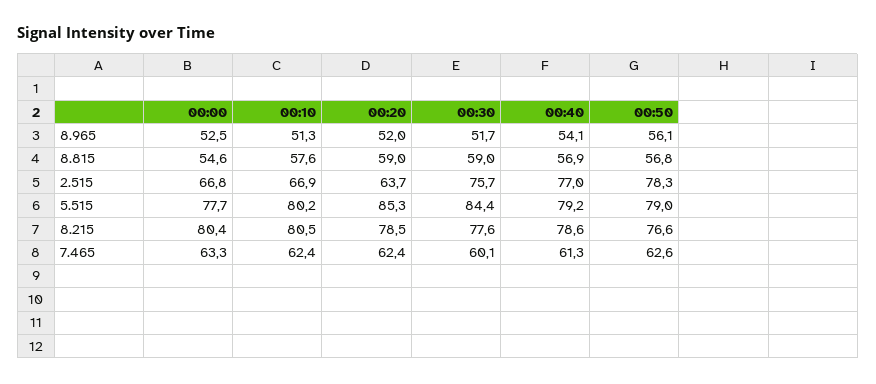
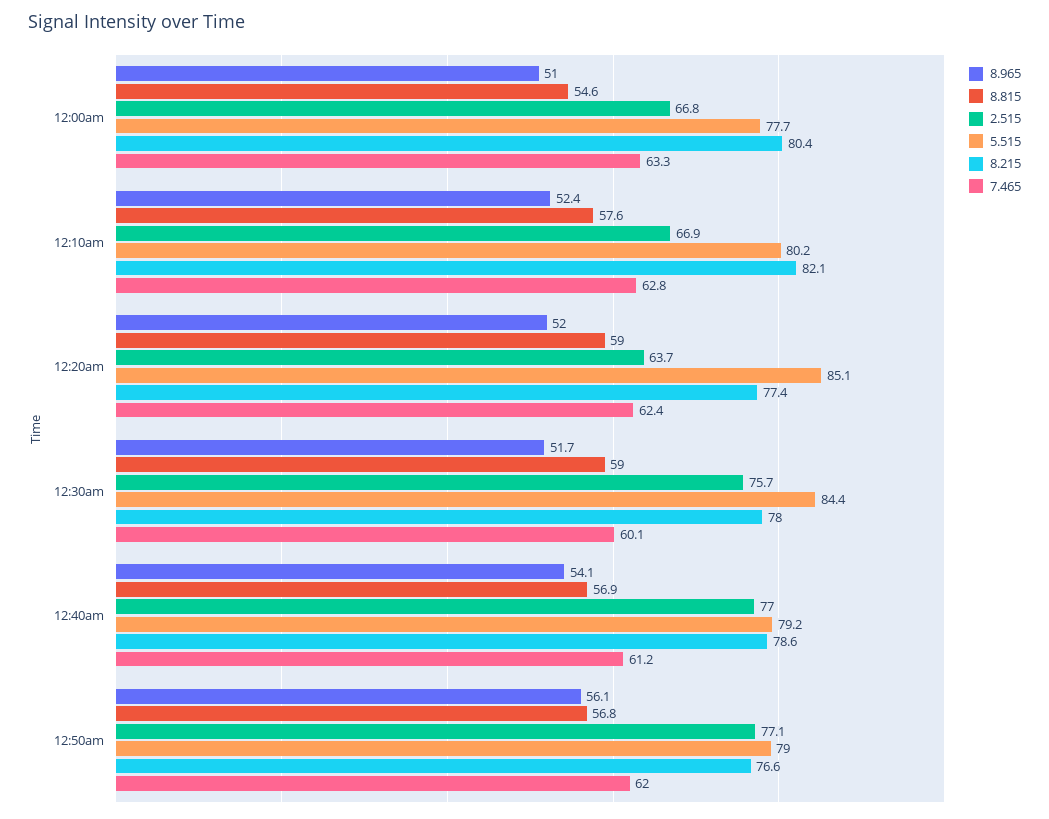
8.965, 00:00: 52.5 -> 51
8.965, 00:10: 51.3 -> 52.4
2.515, 00:50: 78.3 -> 77.1
5.515, 00:20: 85.3 -> 85.1
8.215, 00:10: 80.5 -> 82.1
8.215, 00:20: 78.5 -> 77.4
8.215, 00:30: 77.6 -> 78
7.465, 00:10: 62.4 -> 62.8
7.465, 00:40: 61.3 -> 61.2
7.465, 00:50: 62.6 -> 62

